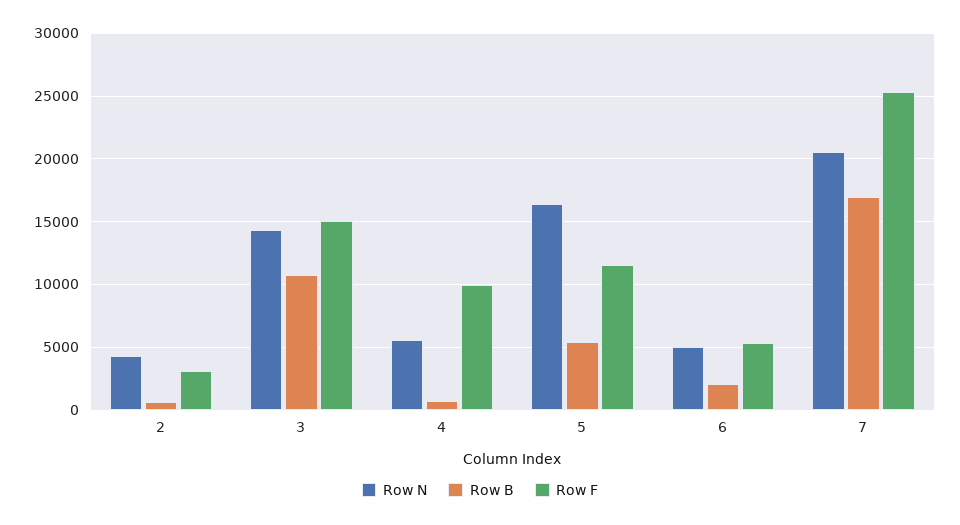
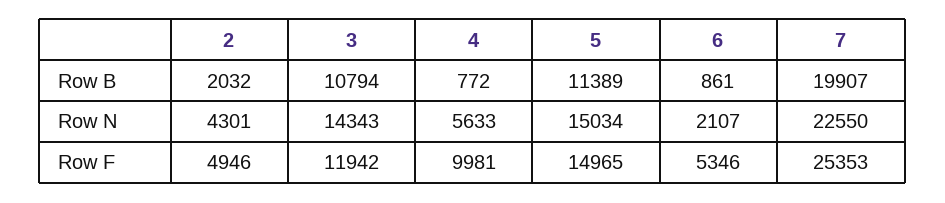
Row B, 2: 500 -> 2032
Row F, 2: 3000 -> 4946
Row F, 3: 15000 -> 11942
Row N, 5: 16500 -> 15034
Row B, 5: 5500 -> 11389
Row F, 5: 11500 -> 14965
Row N, 6: 5000 -> 2107
Row B, 6: 2000 -> 861
Row N, 7: 20500 -> 22550
Row B, 7: 17000 -> 19907

